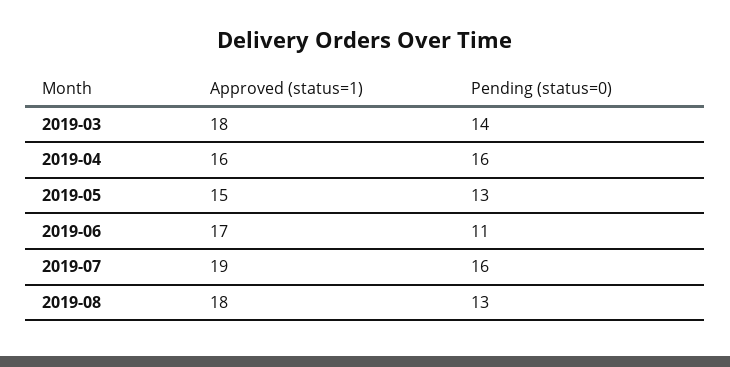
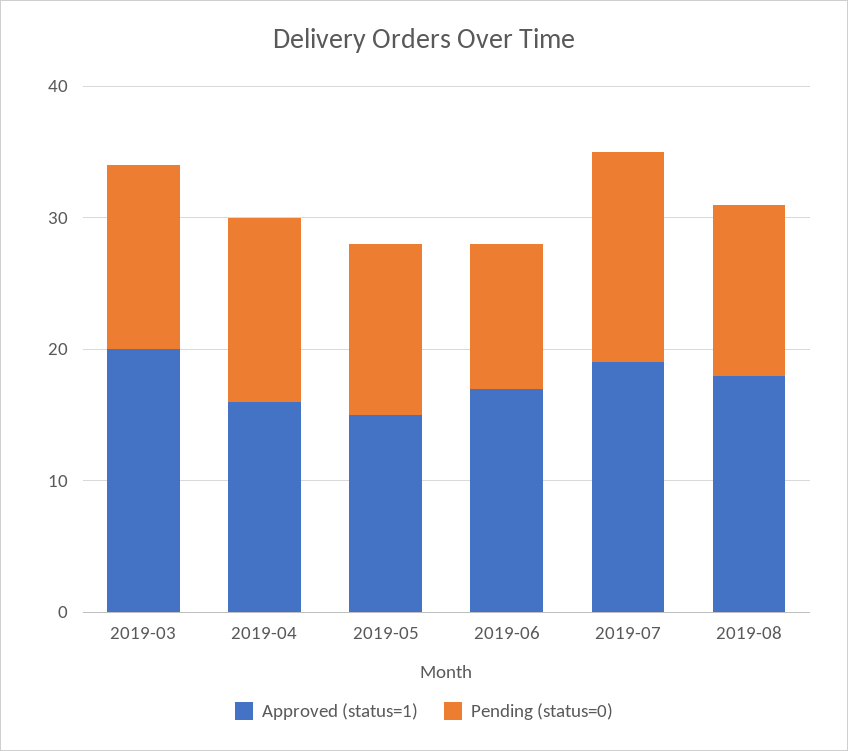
Approved (status=1), 2019-03: 18 -> 20
Pending (status=0), 2019-04: 16 -> 14

